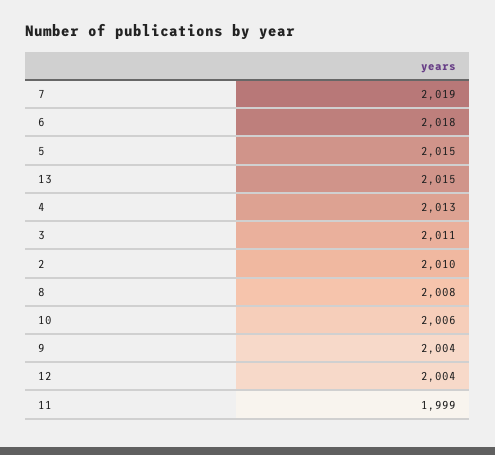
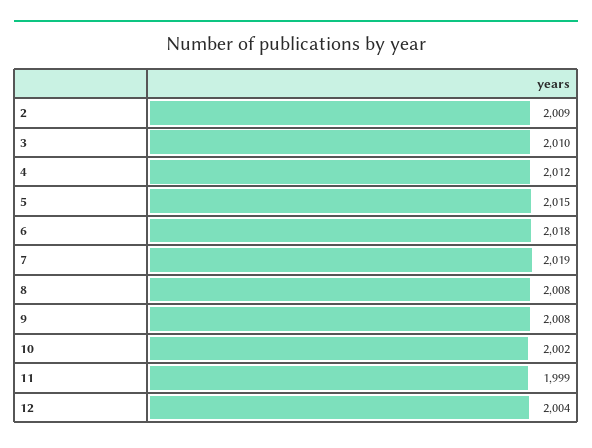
13: 2015 -> none
4: 2013 -> 2012
3: 2011 -> 2010
2: 2010 -> 2009
10: 2006 -> 2002
9: 2004 -> 2008

